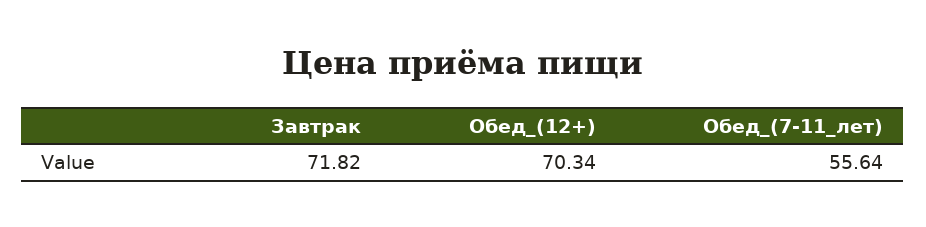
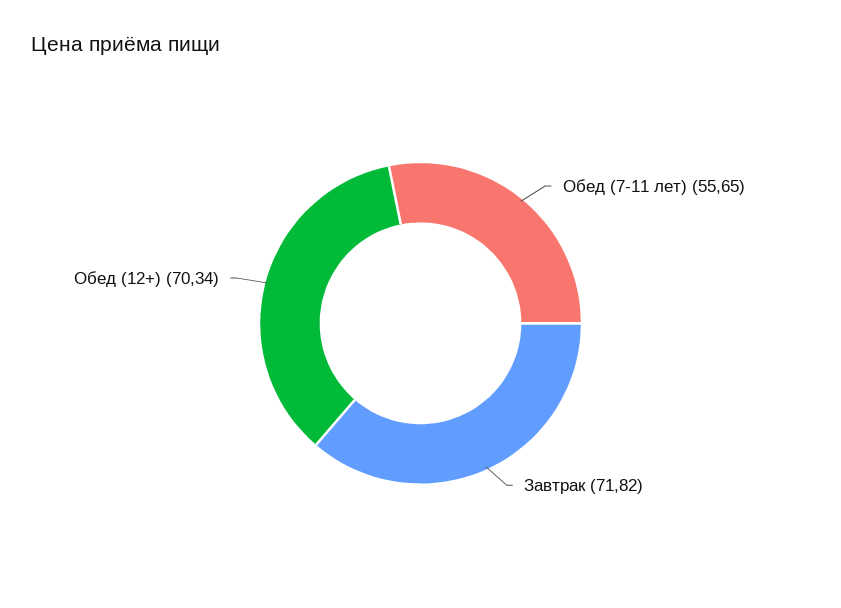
Обед_(7-11_лет): 55.64 -> 55.65

